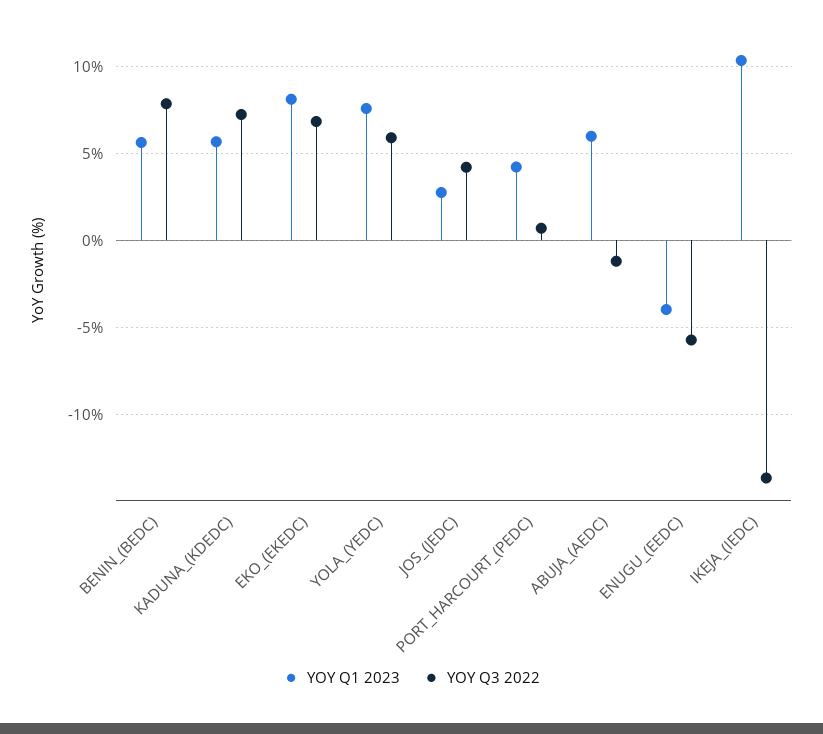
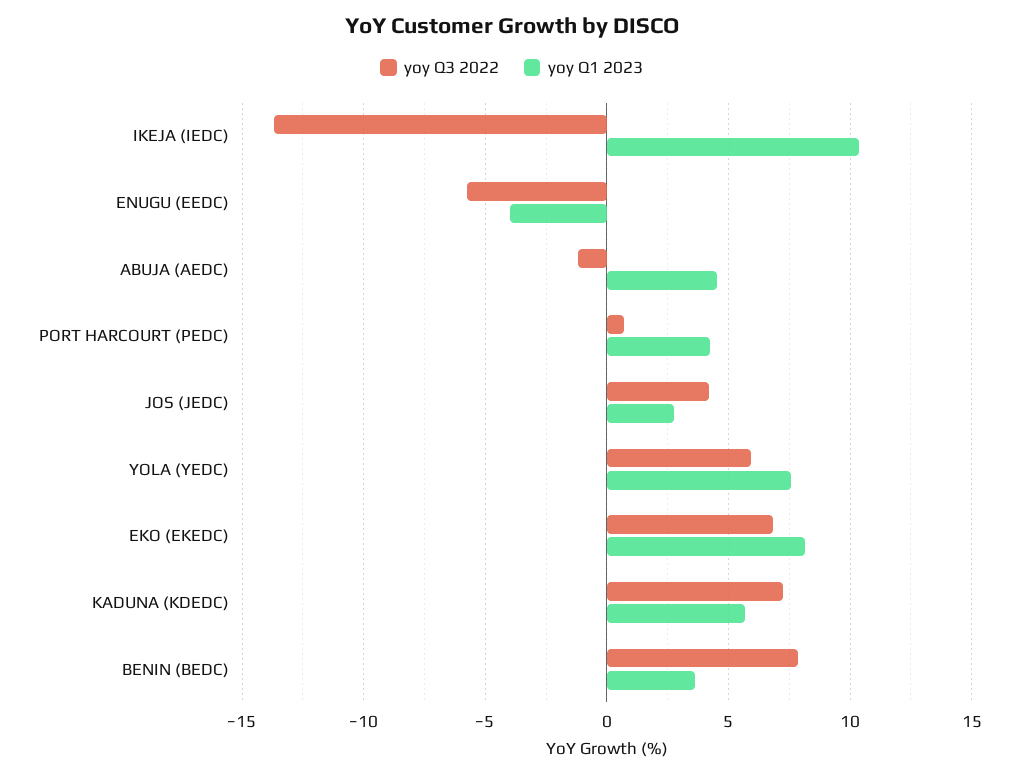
YOY Q1 2023, BENIN_(BEDC): 5.5 -> 3.5
YOY Q1 2023, ABUJA_(AEDC): 6 -> 4.5

